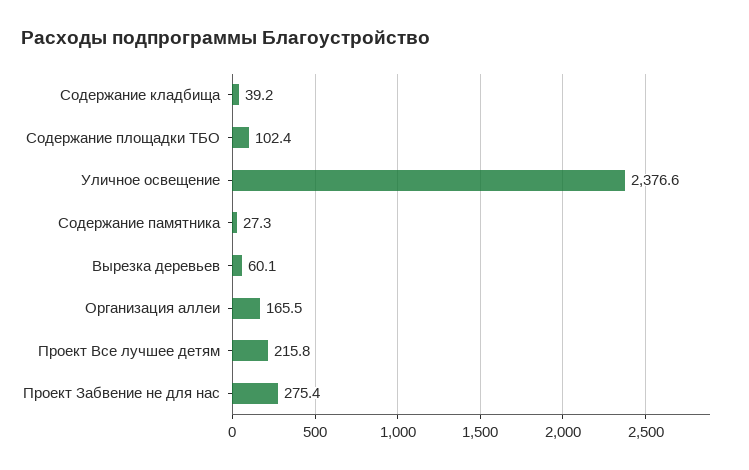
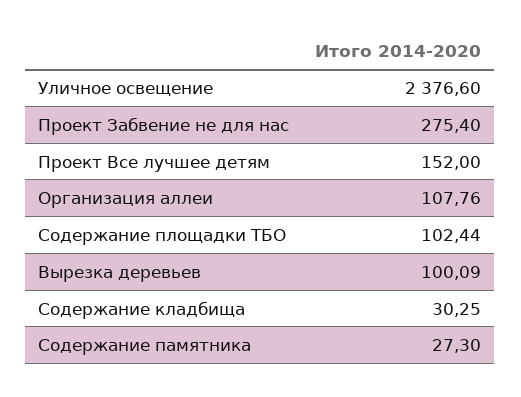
Содержание кладбища: 39.2 -> 30.25
Вырезка деревьев: 60.1 -> 100.09
Организация аллеи: 165.5 -> 107.76
Проект Все лучшее детям: 215.8 -> 152

